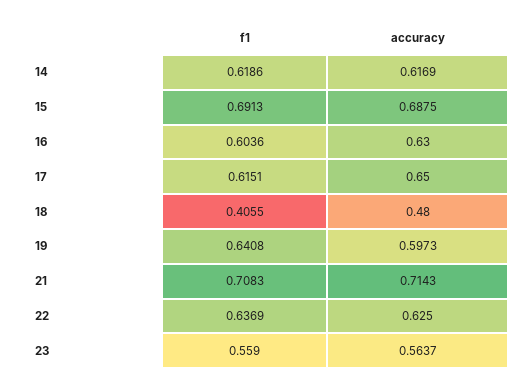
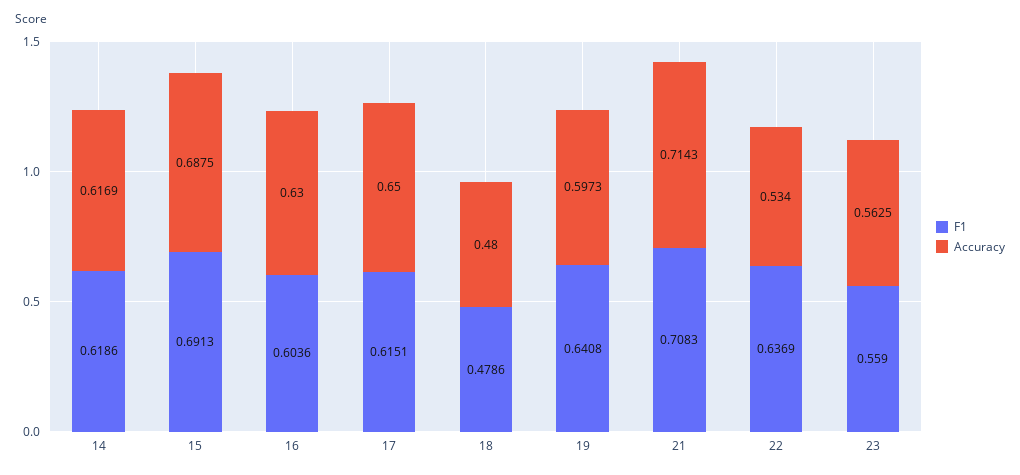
f1, 18: 0.4055 -> 0.4786
accuracy, 22: 0.625 -> 0.534
accuracy, 23: 0.5637 -> 0.5625

